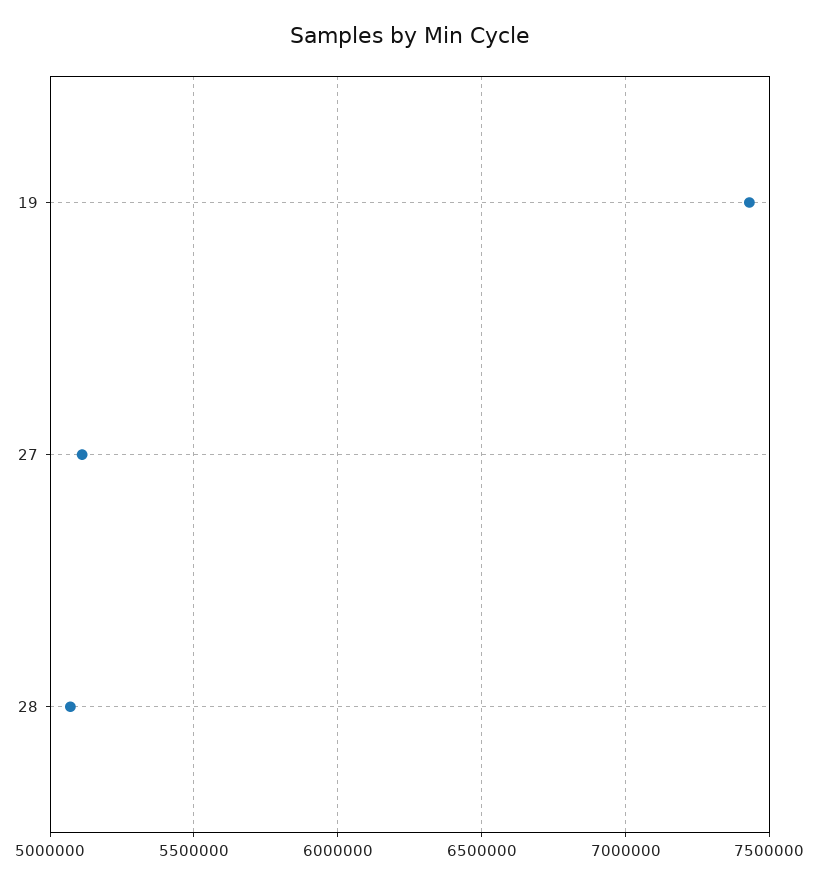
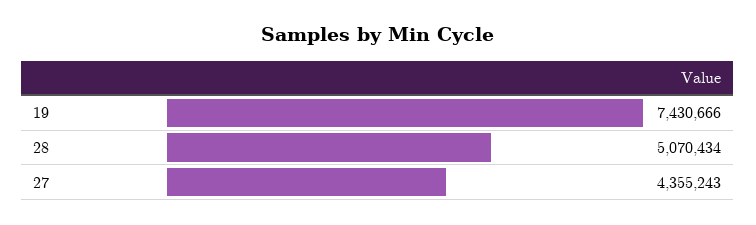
27: 5100000 -> 4355243

